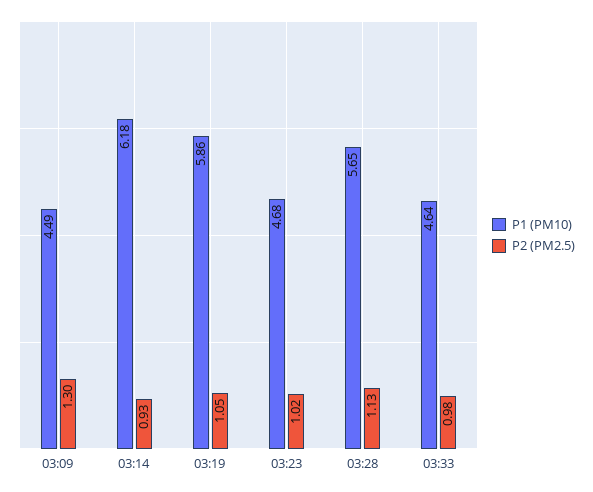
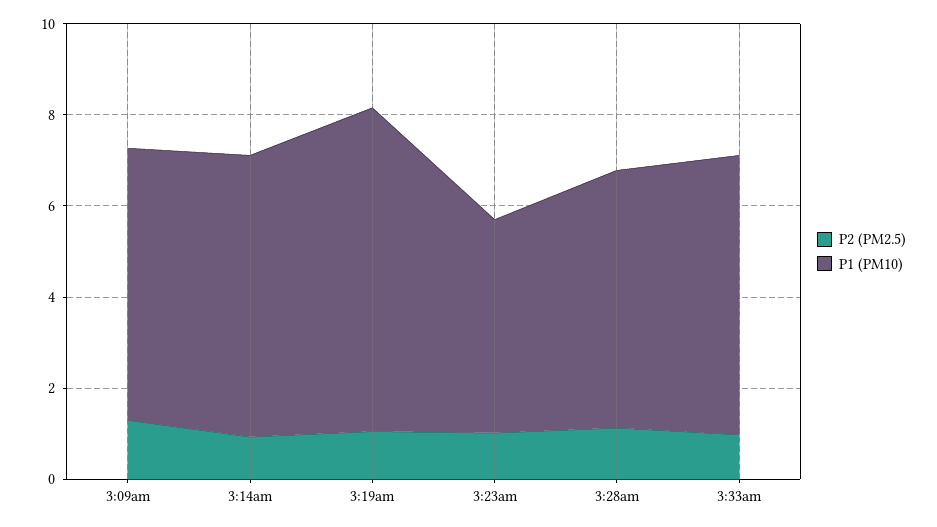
P1 (PM10), 03:09: 4.49 -> 6
P1 (PM10), 03:19: 5.86 -> 7
P1 (PM10), 03:33: 4.64 -> 6

